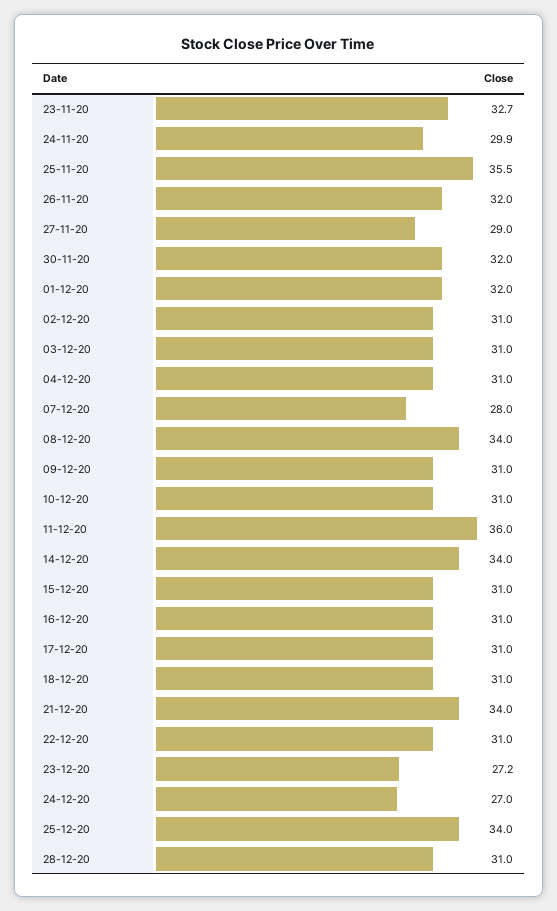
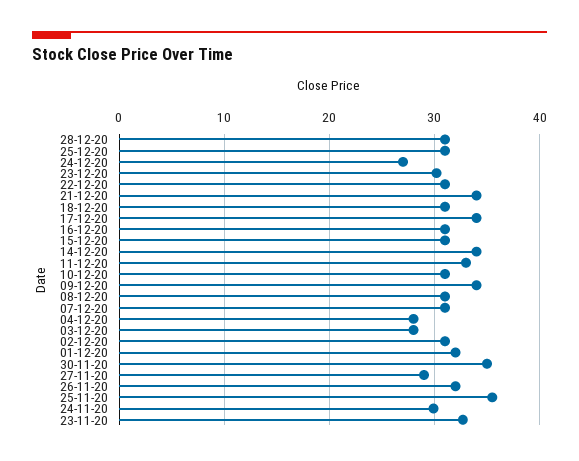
30-11-20: 32 -> 35
03-12-20: 31 -> 28
04-12-20: 31 -> 28
07-12-20: 28 -> 31
08-12-20: 34 -> 31
09-12-20: 31 -> 34
11-12-20: 36 -> 33
17-12-20: 31 -> 34
23-12-20: 27.2 -> 30
25-12-20: 34 -> 31

